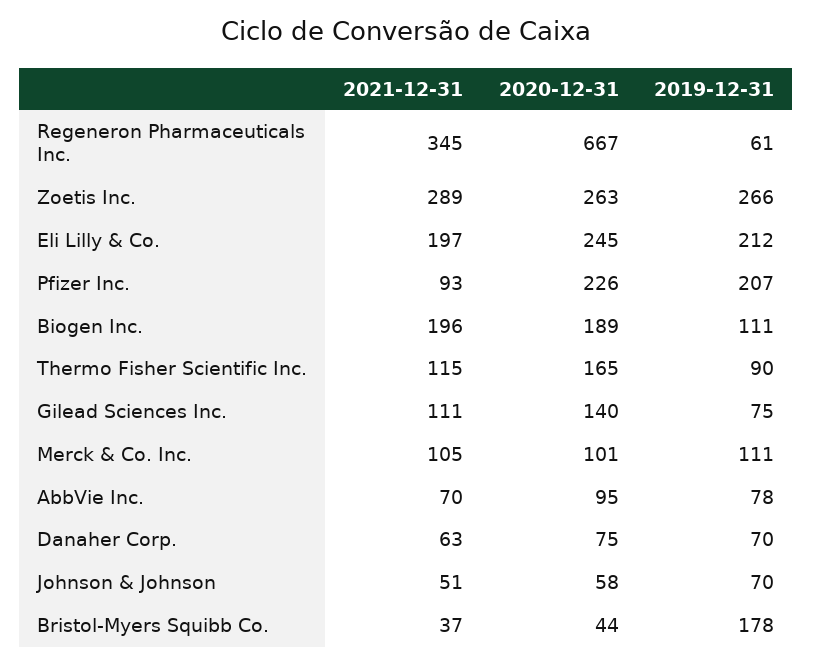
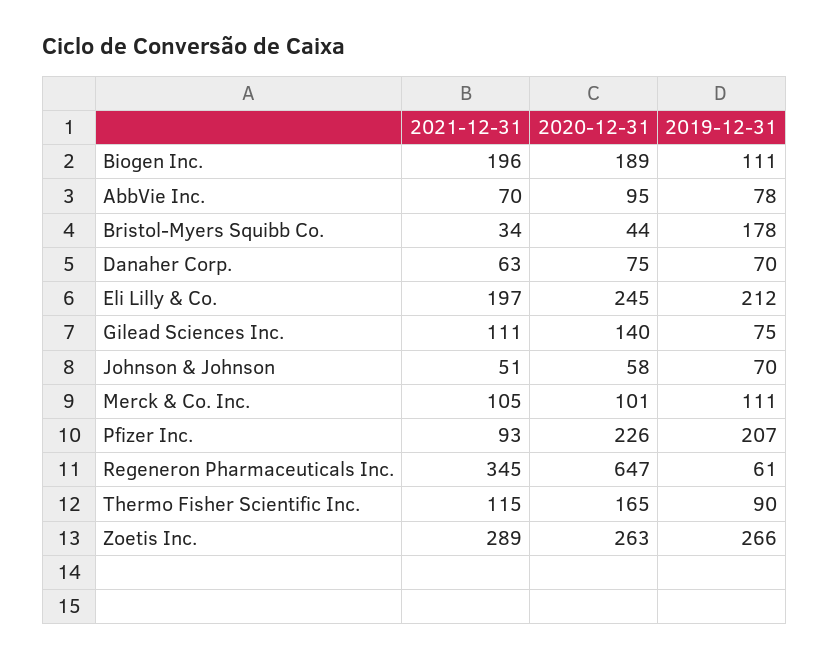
2020-12-31, Regeneron Pharmaceuticals Inc.: 667 -> 647
2021-12-31, Bristol-Myers Squibb Co.: 37 -> 34

